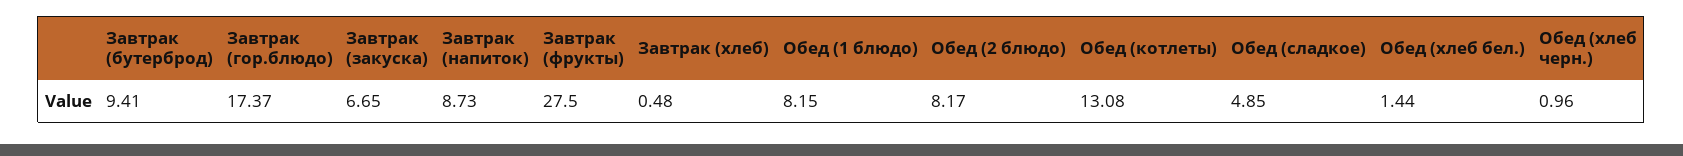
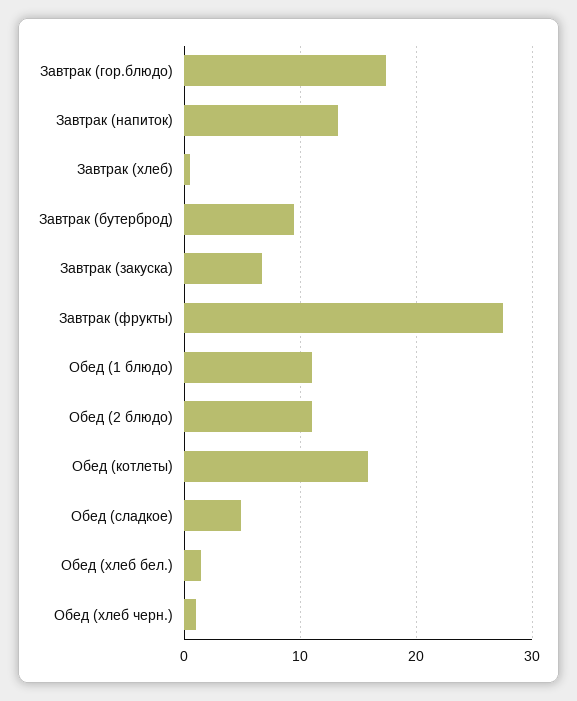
Завтрак (напиток): 8.73 -> 13
Обед (1 блюдо): 8.15 -> 11
Обед (2 блюдо): 8.17 -> 11
Обед (котлеты): 13.08 -> 16

